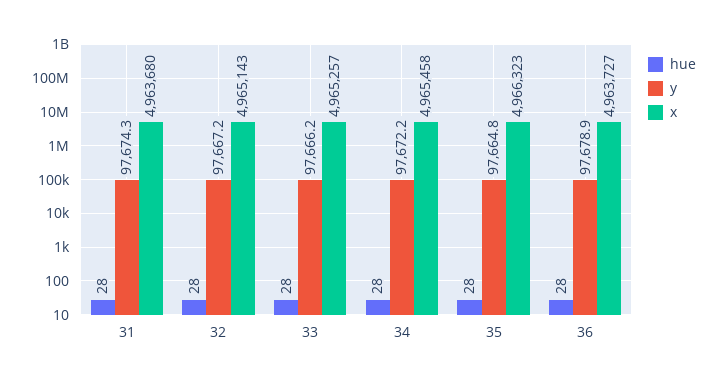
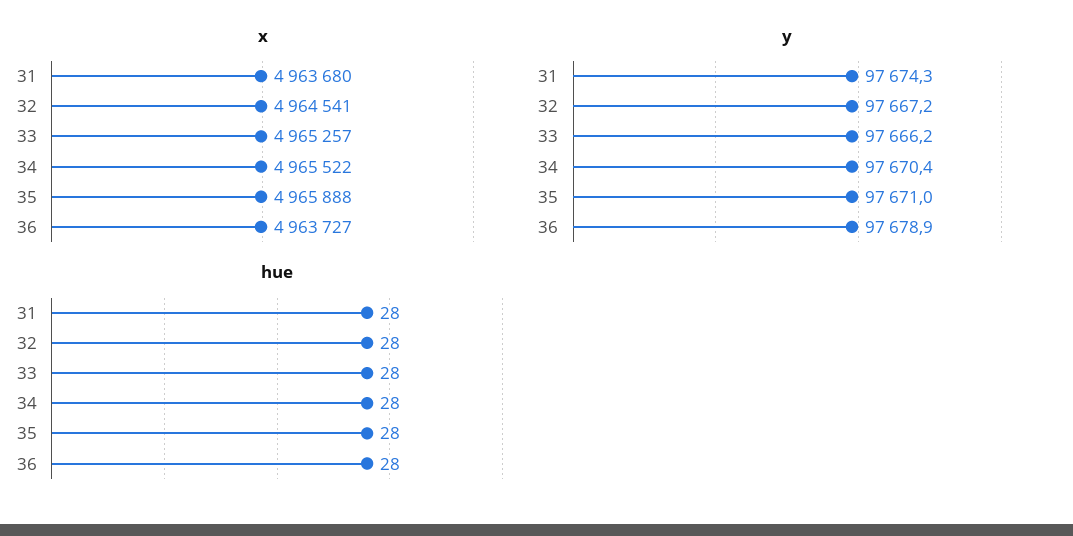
x, 32: 4965143 -> 4964541
y, 34: 97672.2 -> 97670.4
x, 34: 4965458 -> 4965522
y, 35: 97664.8 -> 97671
x, 35: 4966323 -> 4965888

